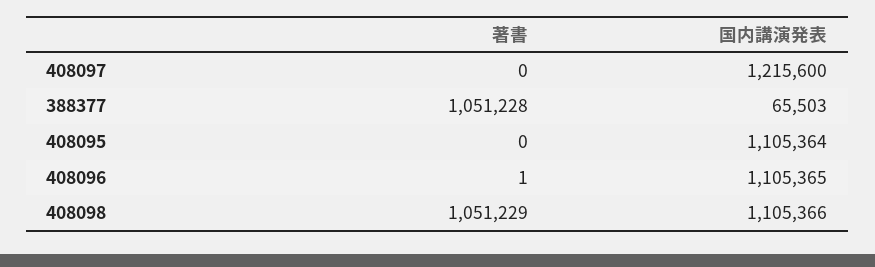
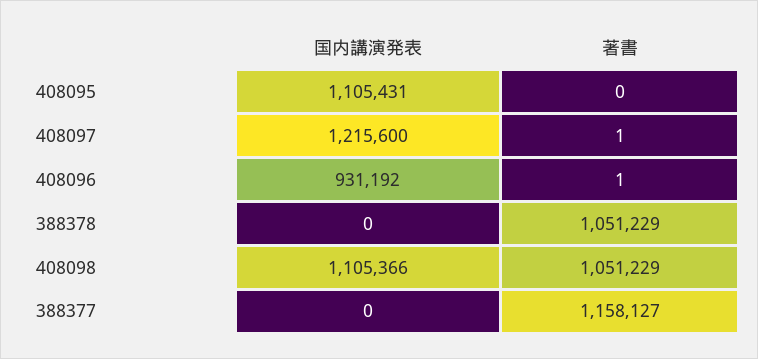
著書, 408097: 0 -> 1
著書, 388377: 1051228 -> 1158127
国内講演発表, 388377: 65503 -> 0
国内講演発表, 408095: 1105364 -> 1105431
国内講演発表, 408096: 1105365 -> 931192
国内講演発表, 388378: none -> 0
著書, 388378: none -> 1051229

